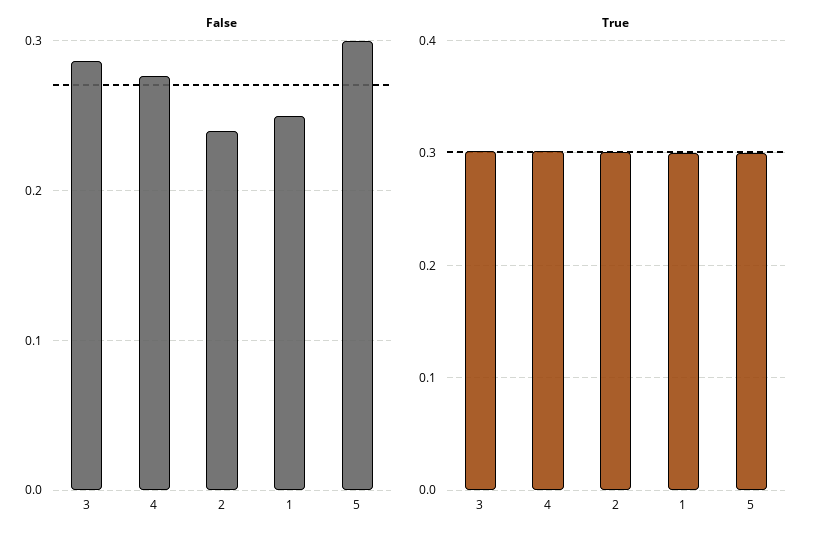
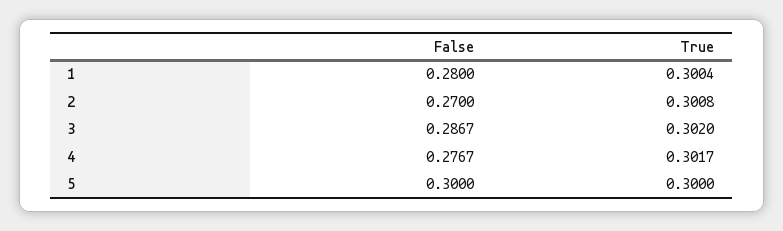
False, 2: 0.24 -> 0.27
False, 1: 0.25 -> 0.28

